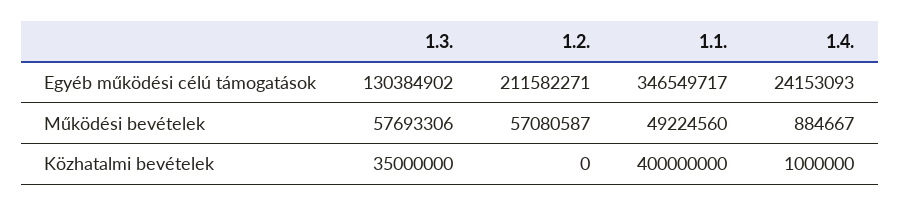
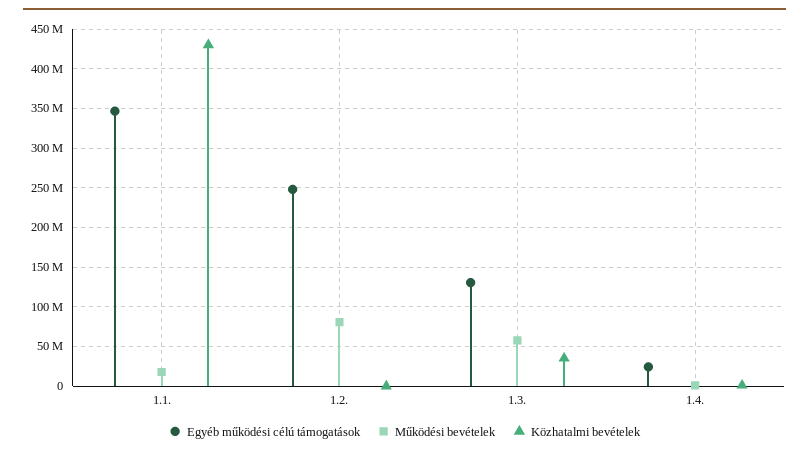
Egyéb működési célú támogatások, 1.2.: 211582271 -> 250000000
Működési bevételek, 1.2.: 57080587 -> 80000000
Működési bevételek, 1.1.: 49224560 -> 20000000
Közhatalmi bevételek, 1.1.: 400000000 -> 430000000

